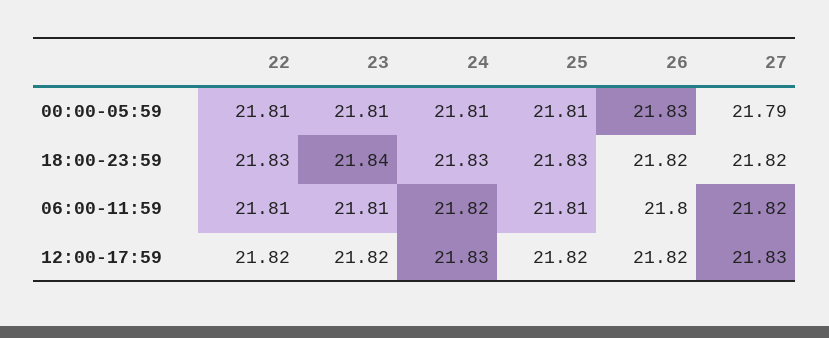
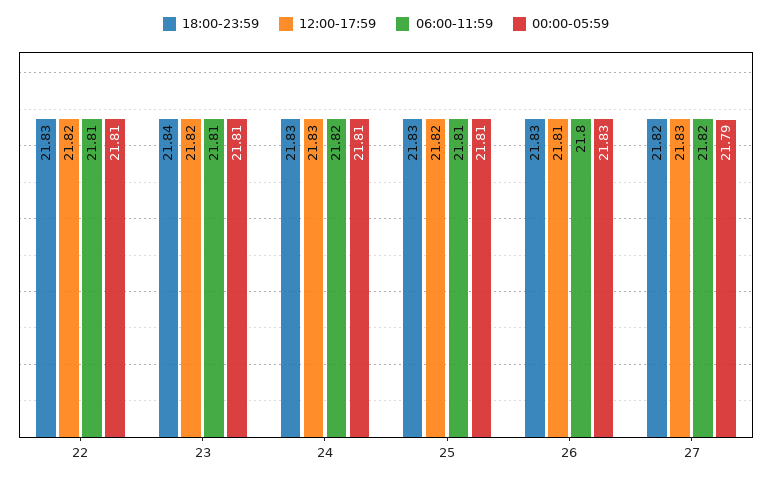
18:00-23:59, 26: 21.82 -> 21.83
12:00-17:59, 26: 21.82 -> 21.81

